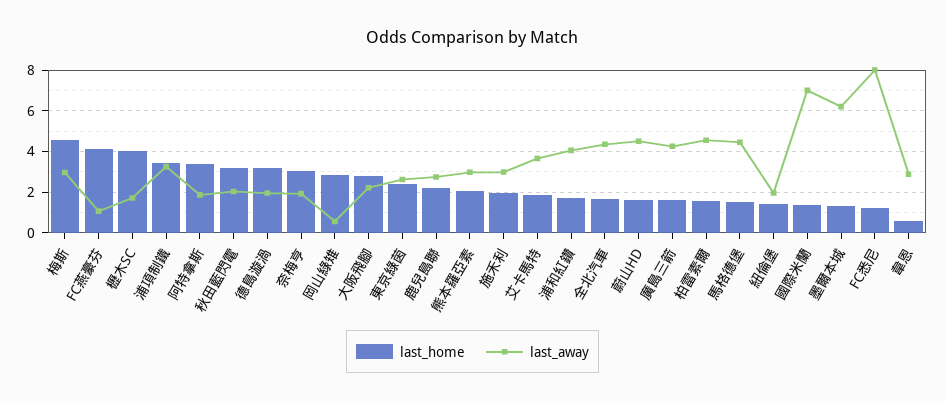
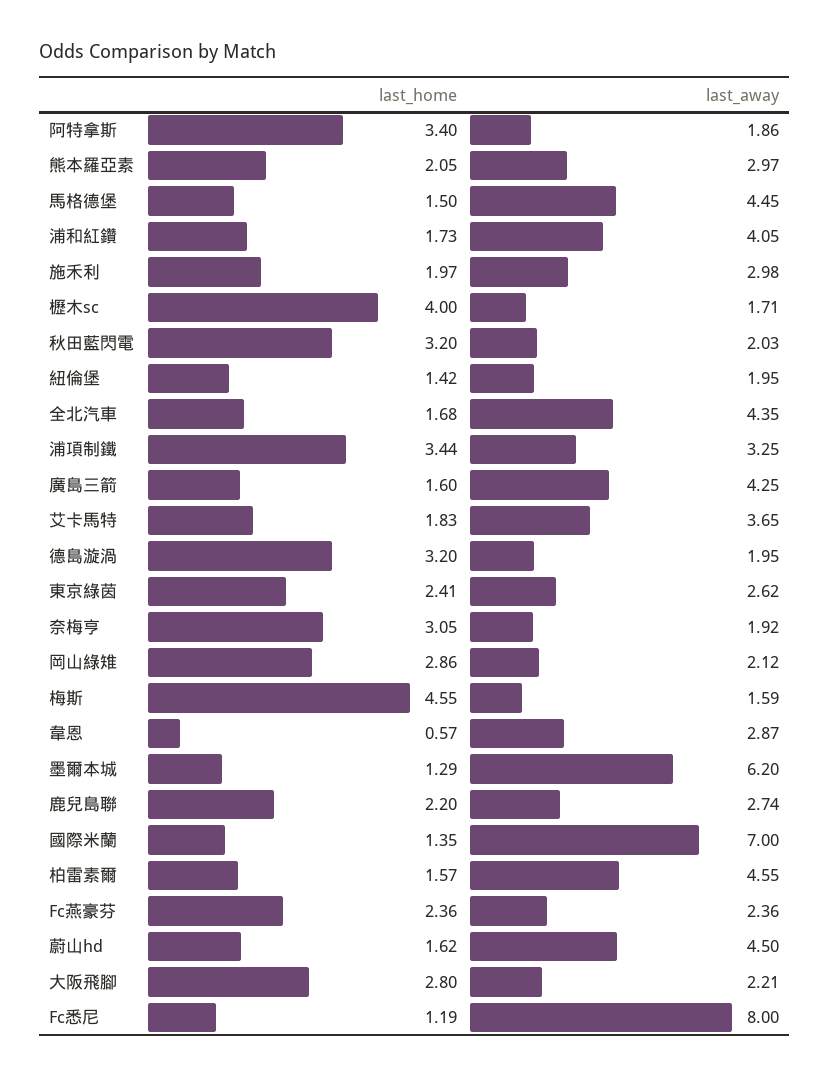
last_away, 梅斯: 3 -> 1.59
last_home, FC燕豪芬: 4 -> 2.36
last_away, FC燕豪芬: 1 -> 2.36
last_away, 岡山綠雉: 0.5 -> 2.12

